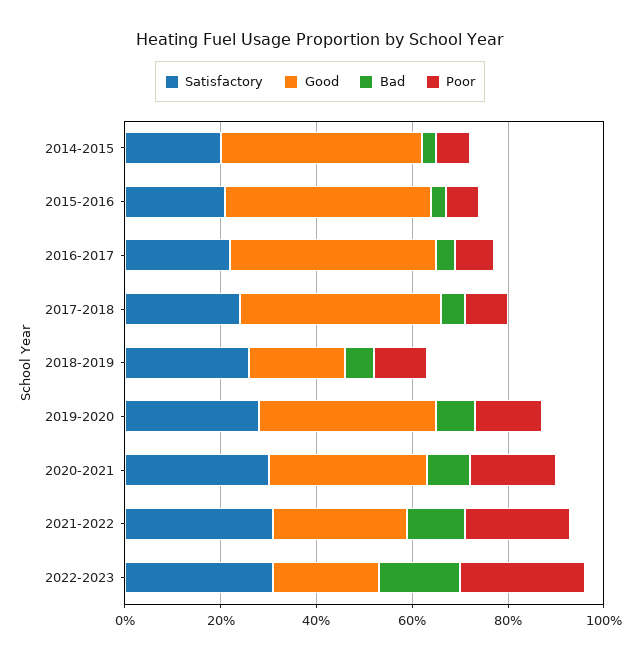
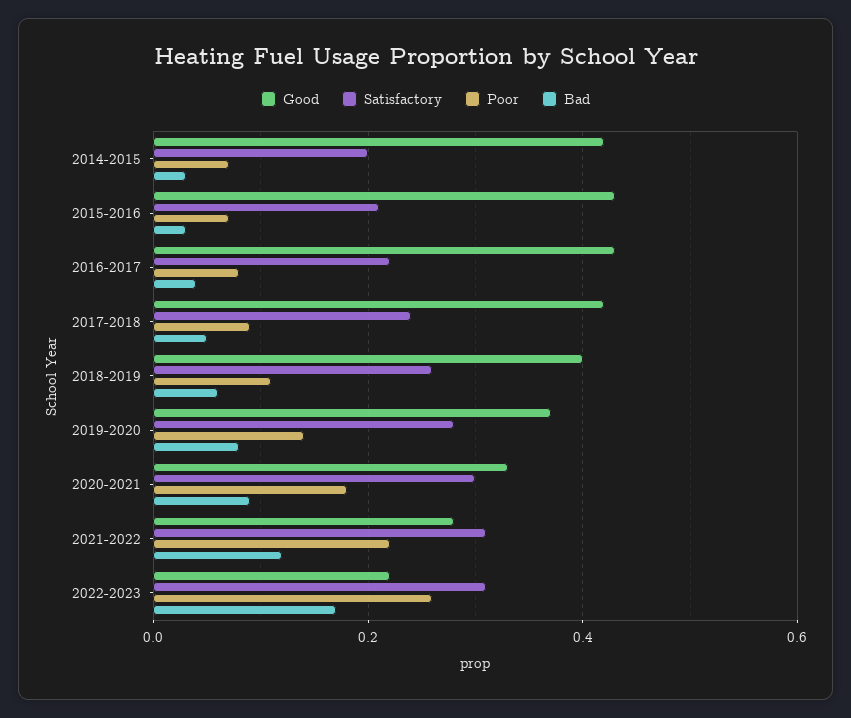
Good, 2018-2019: 0.2 -> 0.4

